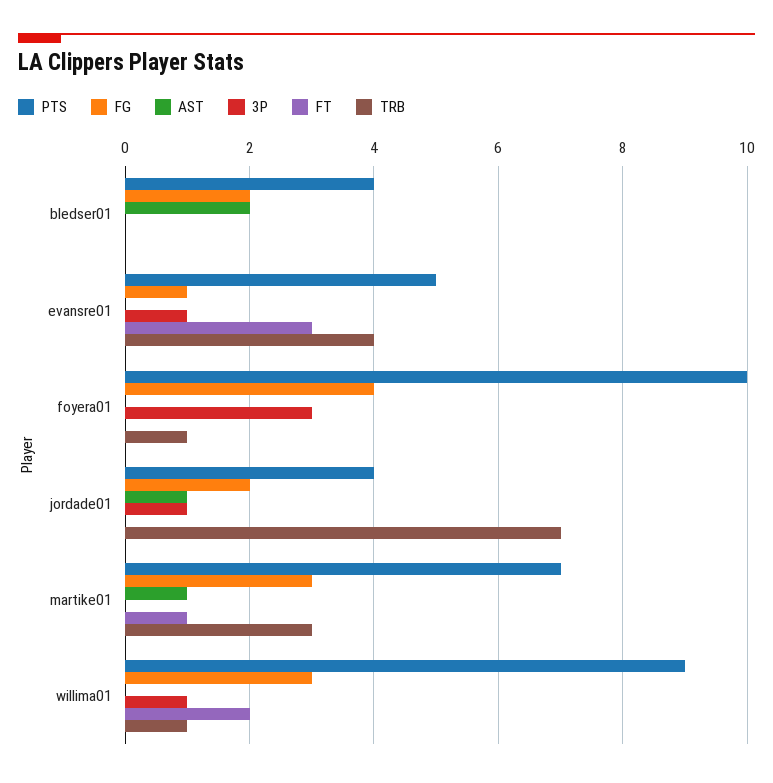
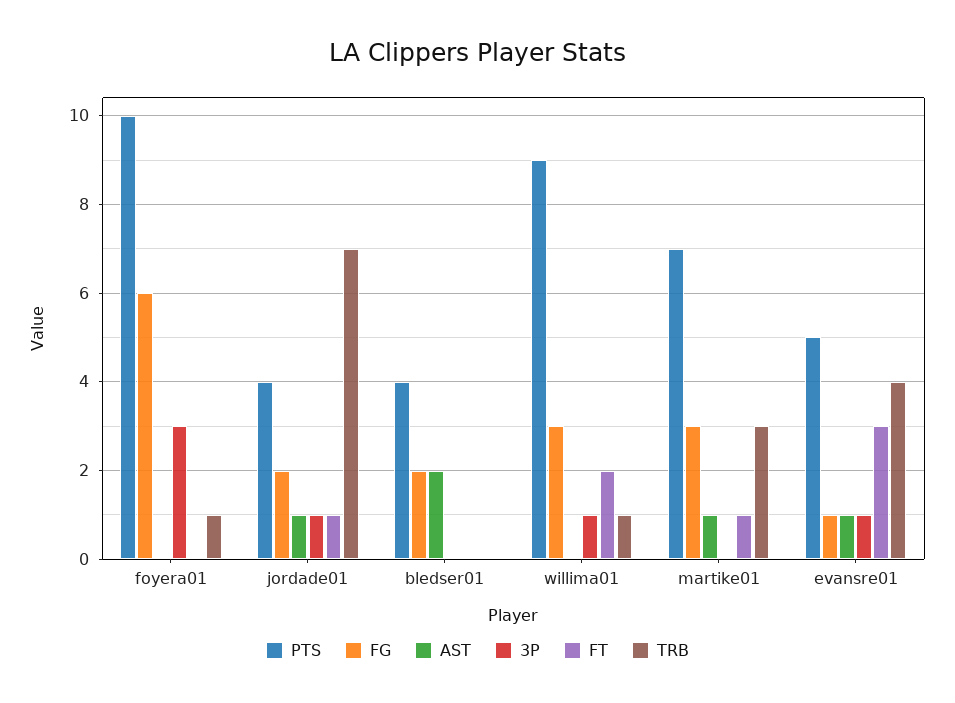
AST, evansre01: 0 -> 1
FG, foyera01: 4 -> 6
FT, jordade01: 0 -> 1

